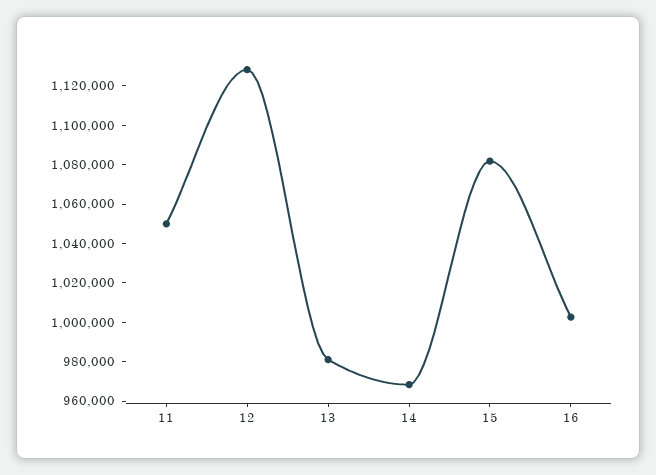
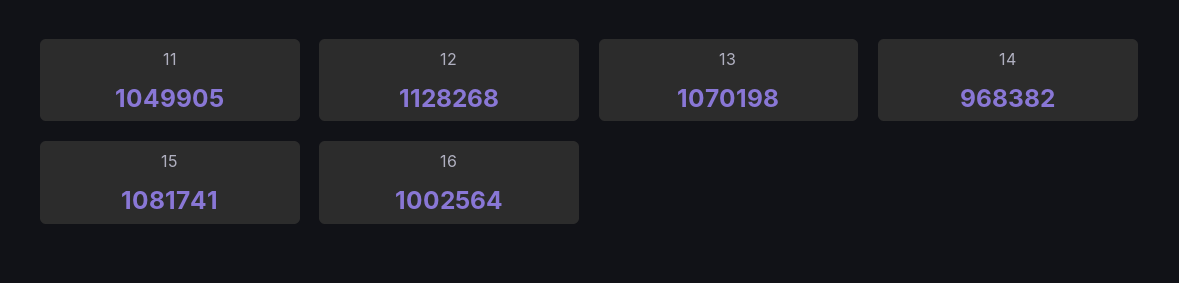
13: 980000 -> 1070198

